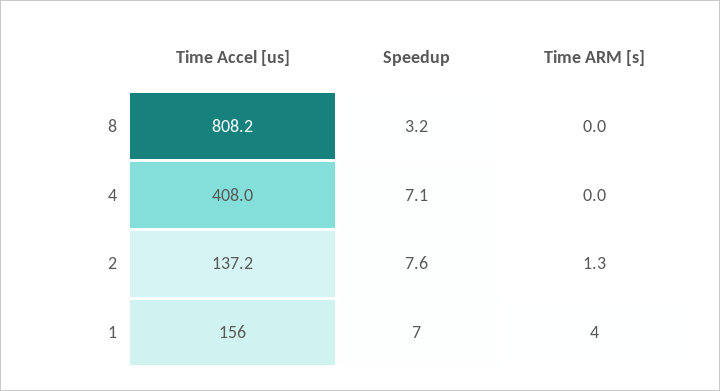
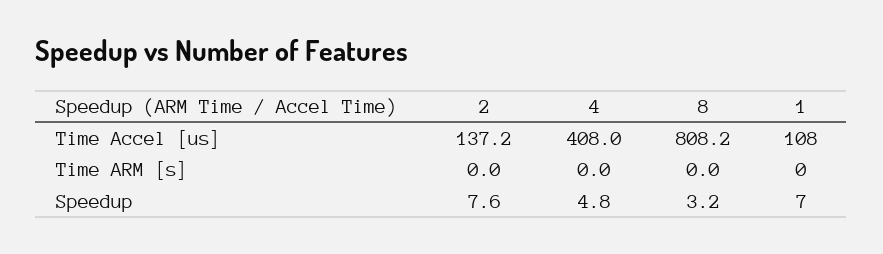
Speedup, 4: 7.1 -> 4.8
Time ARM [s], 2: 1.3 -> 0
Time Accel [us], 1: 156 -> 108
Time ARM [s], 1: 4 -> 0

